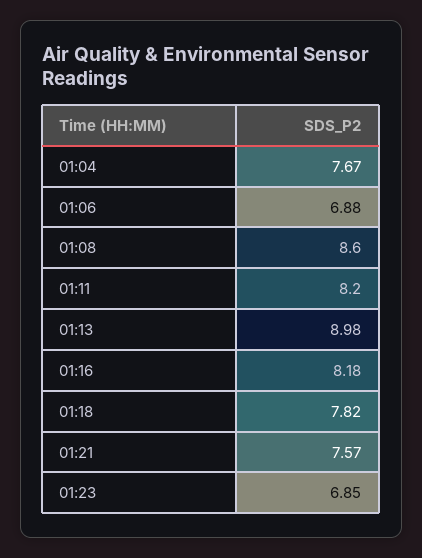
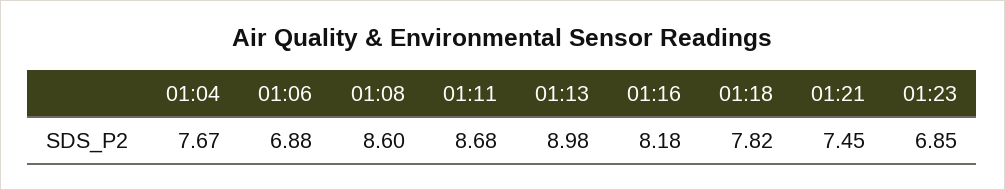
01:11: 8.2 -> 8.68
01:21: 7.57 -> 7.45

